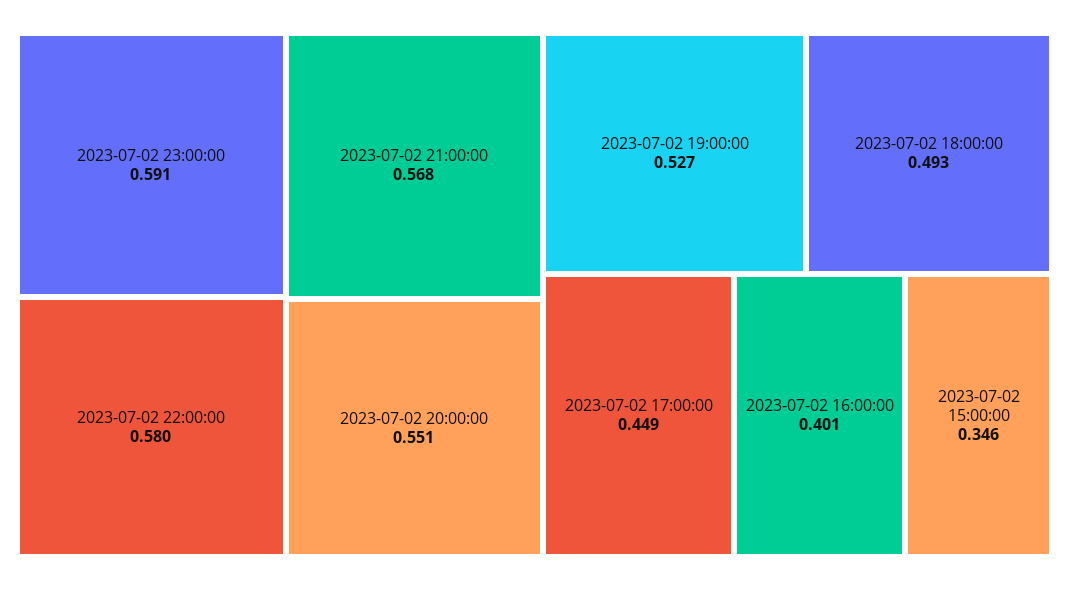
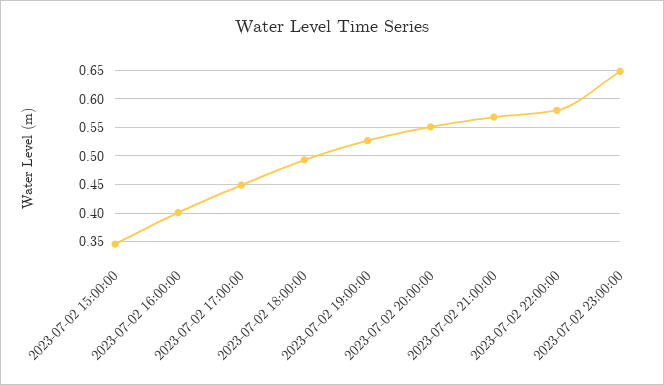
2023-07-02 23:00:00: 0.591 -> 0.65

